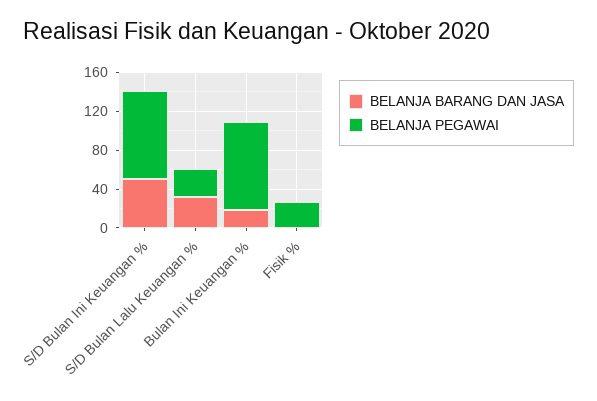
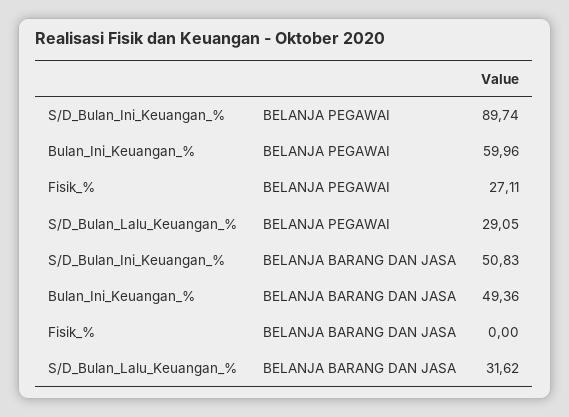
BELANJA BARANG DAN JASA, Bulan Ini Keuangan %: 20 -> 49.36
BELANJA PEGAWAI, Bulan Ini Keuangan %: 90 -> 59.96

